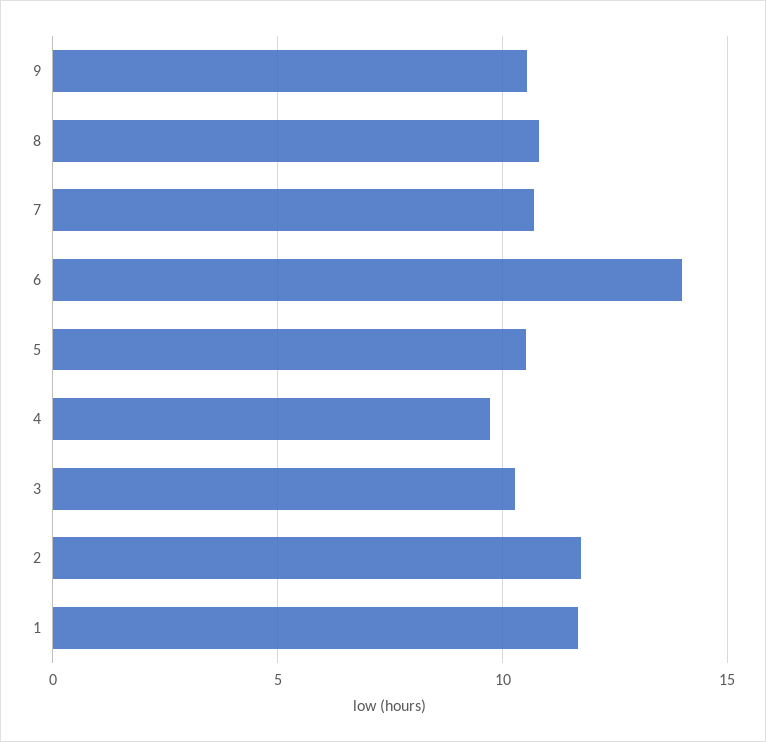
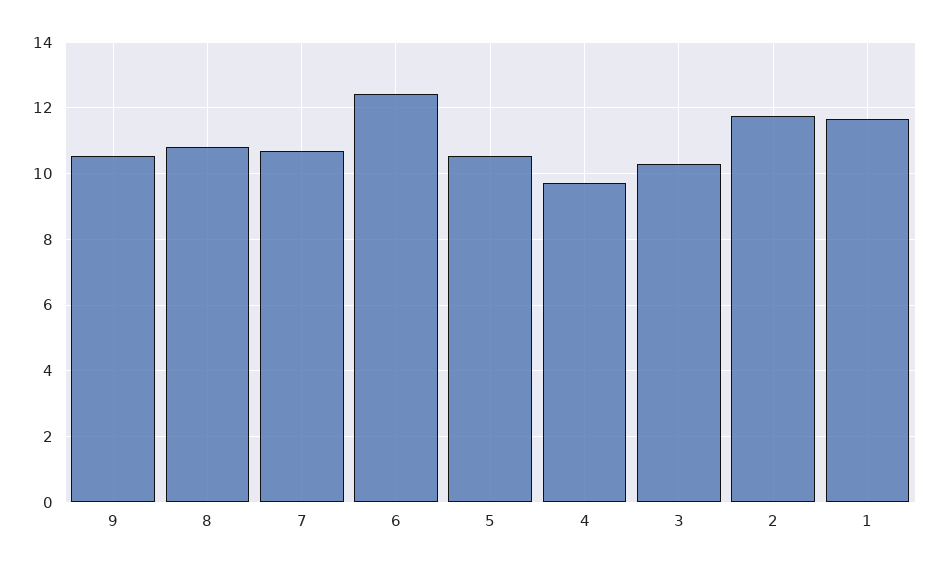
6: 14 -> 12.4

